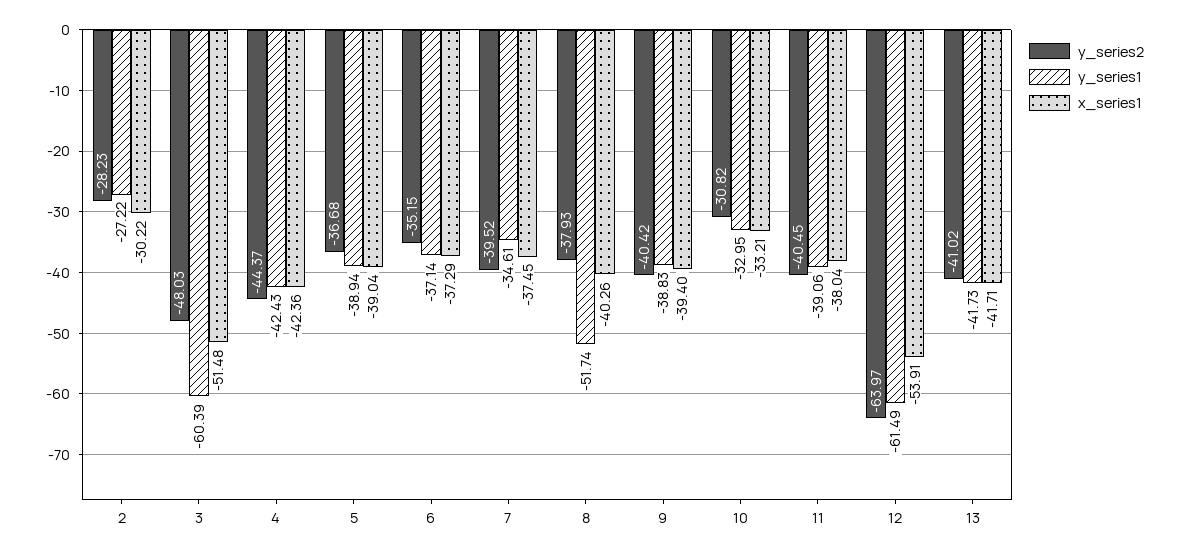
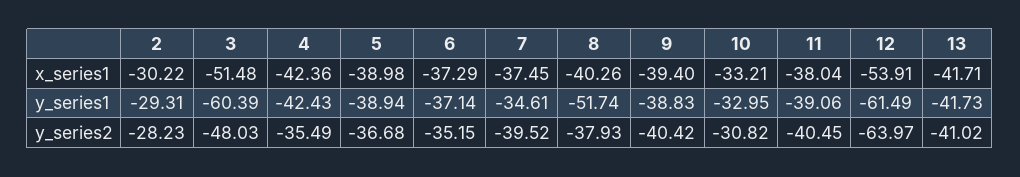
y_series1, 2: -27.22 -> -29.31
y_series2, 4: -44.37 -> -35.49
x_series1, 5: -39.04 -> -38.98

